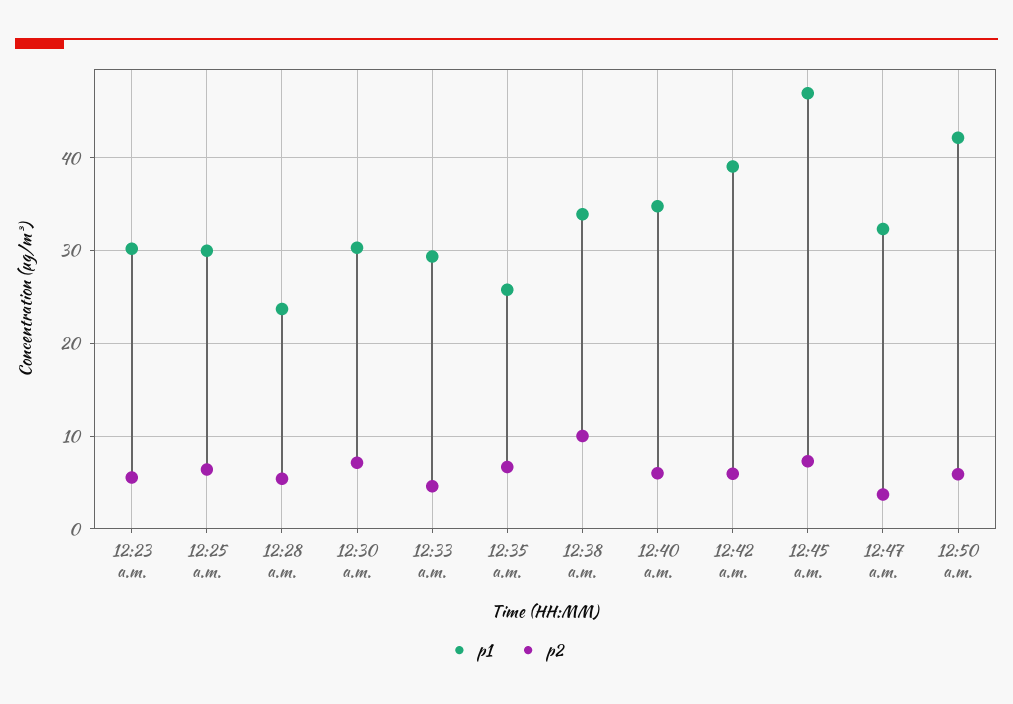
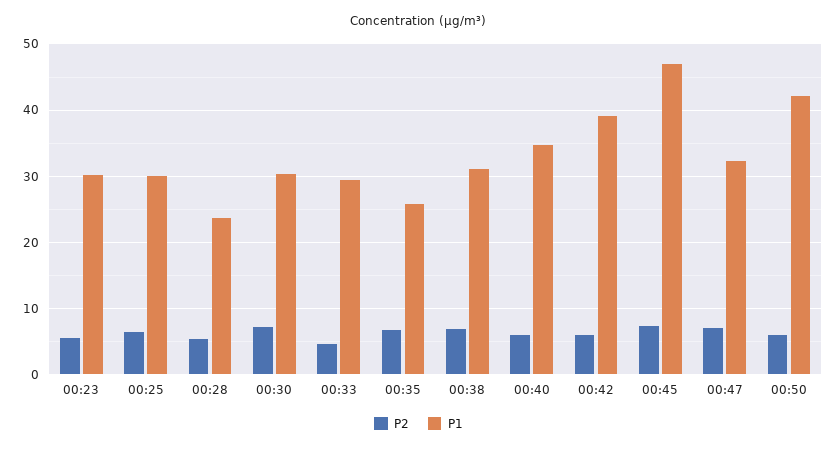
p1, 12:38 a.m.: 34 -> 31
p2, 12:38 a.m.: 10 -> 7
p2, 12:47 a.m.: 4 -> 7

